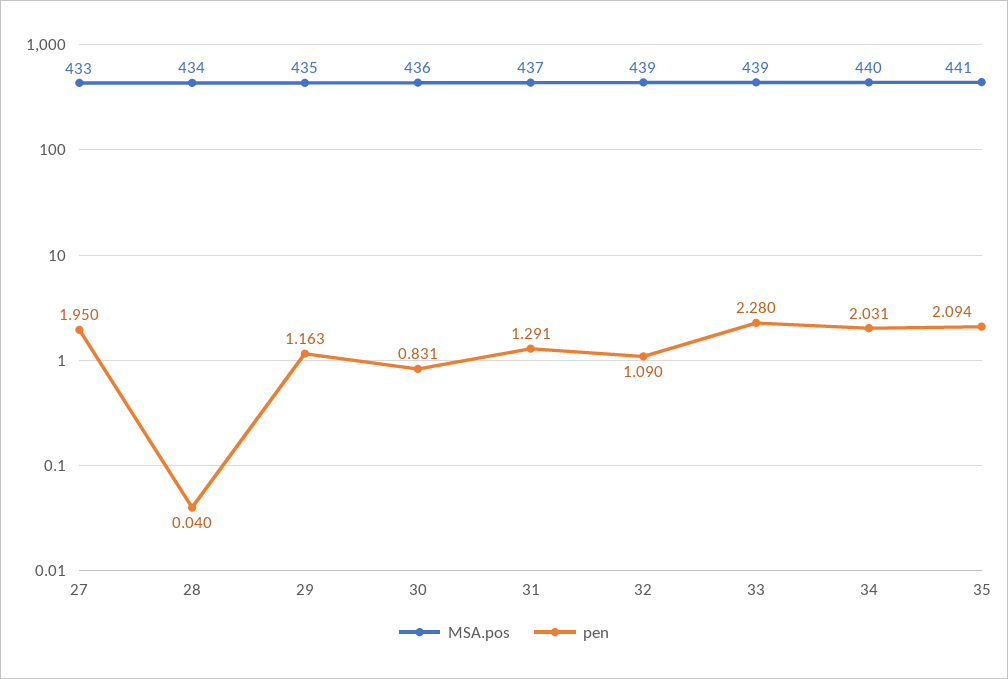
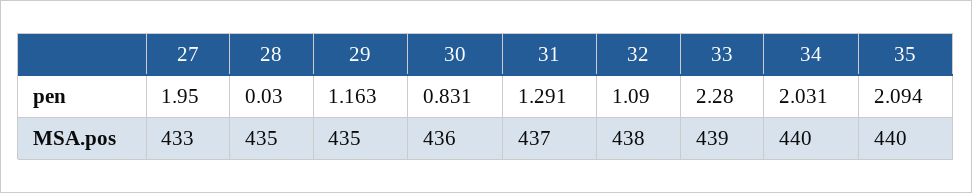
MSA.pos, 28: 434 -> 435
pen, 28: 0.04 -> 0.03
MSA.pos, 32: 439 -> 438
MSA.pos, 35: 441 -> 440

